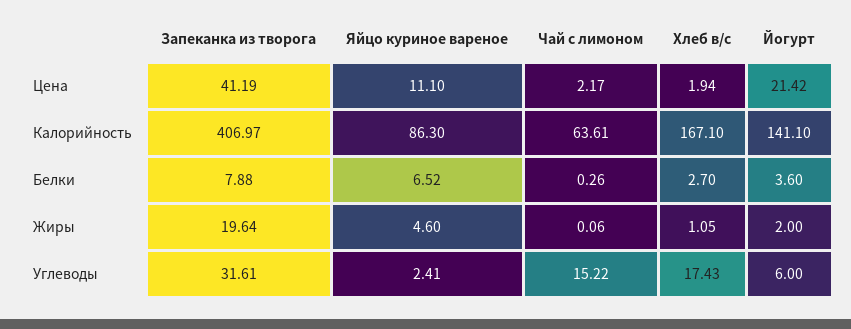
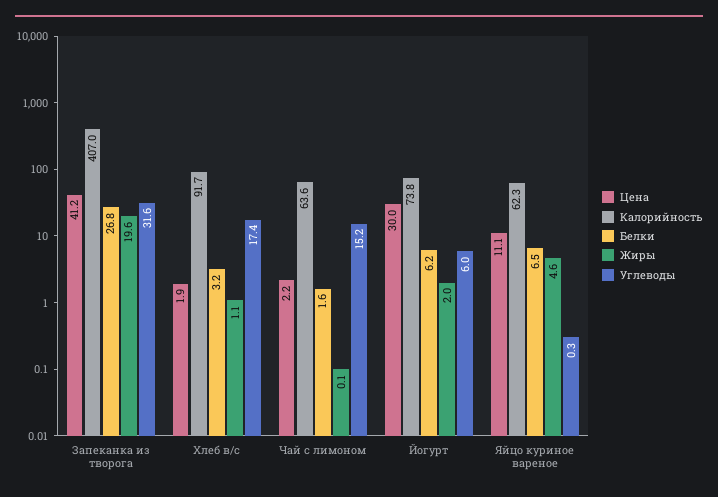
Цена, Йогурт: 21.42 -> 30
Калорийность, Яйцо куриное вареное: 86.3 -> 62.3
Калорийность, Хлеб в/с: 167.1 -> 91.7
Калорийность, Йогурт: 141.1 -> 73.8
Белки, Запеканка из творога: 7.88 -> 26.8
Белки, Чай с лимоном: 0.26 -> 1.6
Белки, Хлеб в/с: 2.7 -> 3.2
Белки, Йогурт: 3.6 -> 6.2
Углеводы, Яйцо куриное вареное: 2.41 -> 0.3

